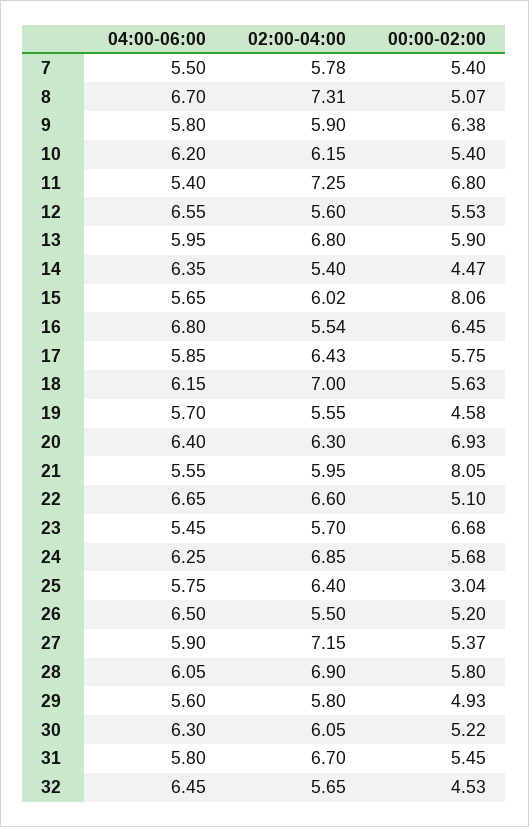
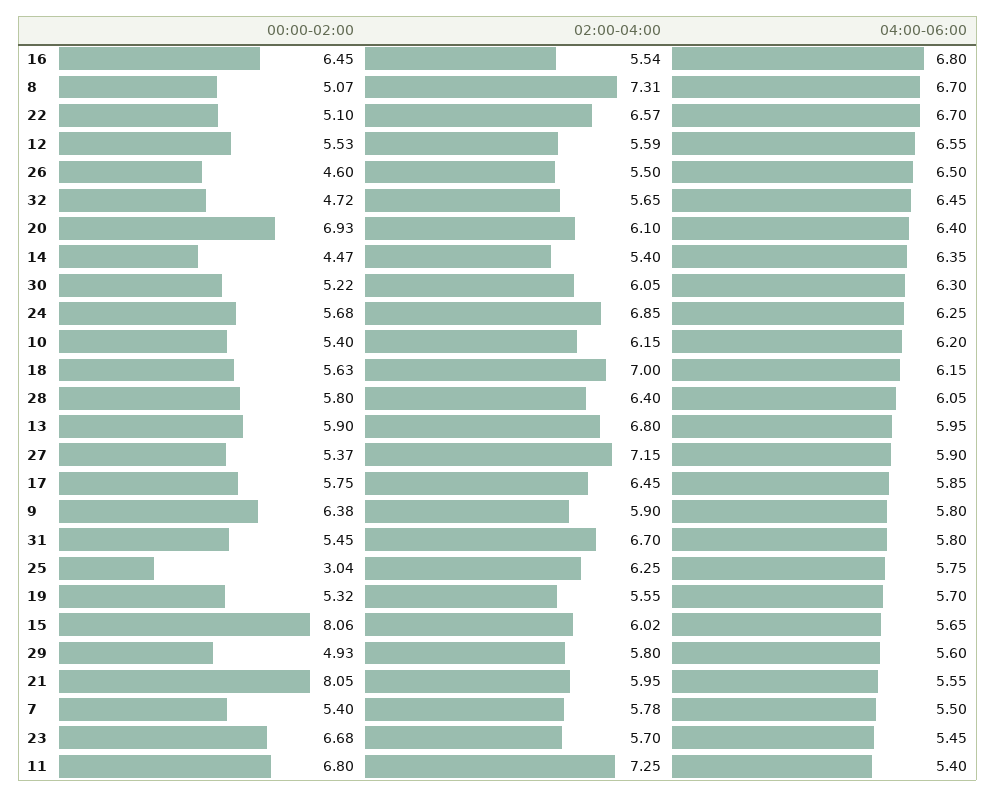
02:00-04:00, 12: 5.6 -> 5.59
02:00-04:00, 17: 6.43 -> 6.45
00:00-02:00, 19: 4.58 -> 5.32
02:00-04:00, 20: 6.3 -> 6.1
04:00-06:00, 22: 6.65 -> 6.7
02:00-04:00, 22: 6.6 -> 6.57
02:00-04:00, 25: 6.4 -> 6.25
00:00-02:00, 26: 5.2 -> 4.6
02:00-04:00, 28: 6.9 -> 6.4
00:00-02:00, 32: 4.53 -> 4.72

